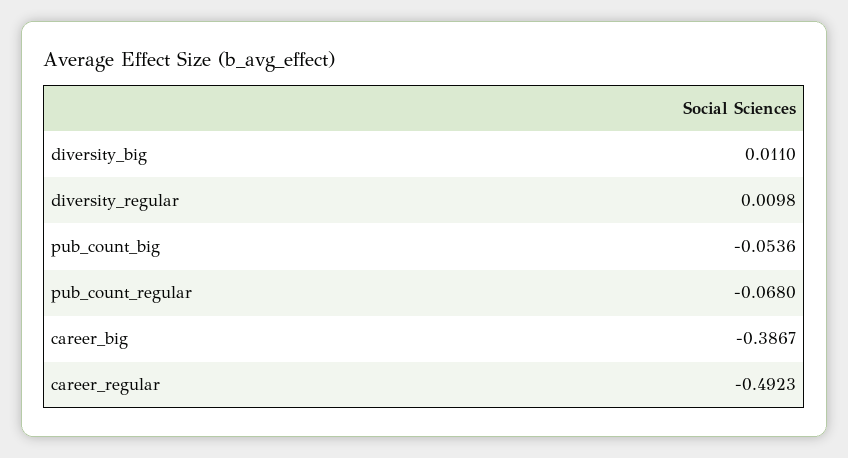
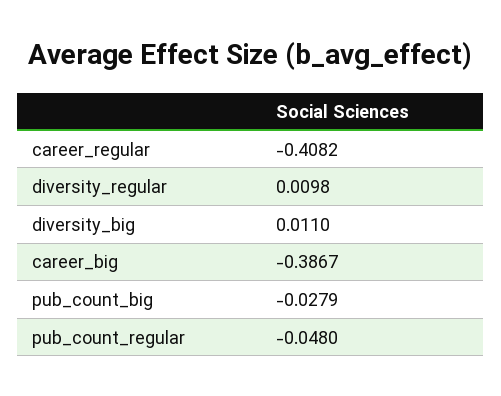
pub_count_big: -0.0536 -> -0.0279
pub_count_regular: -0.068 -> -0.048
career_regular: -0.4923 -> -0.4082

